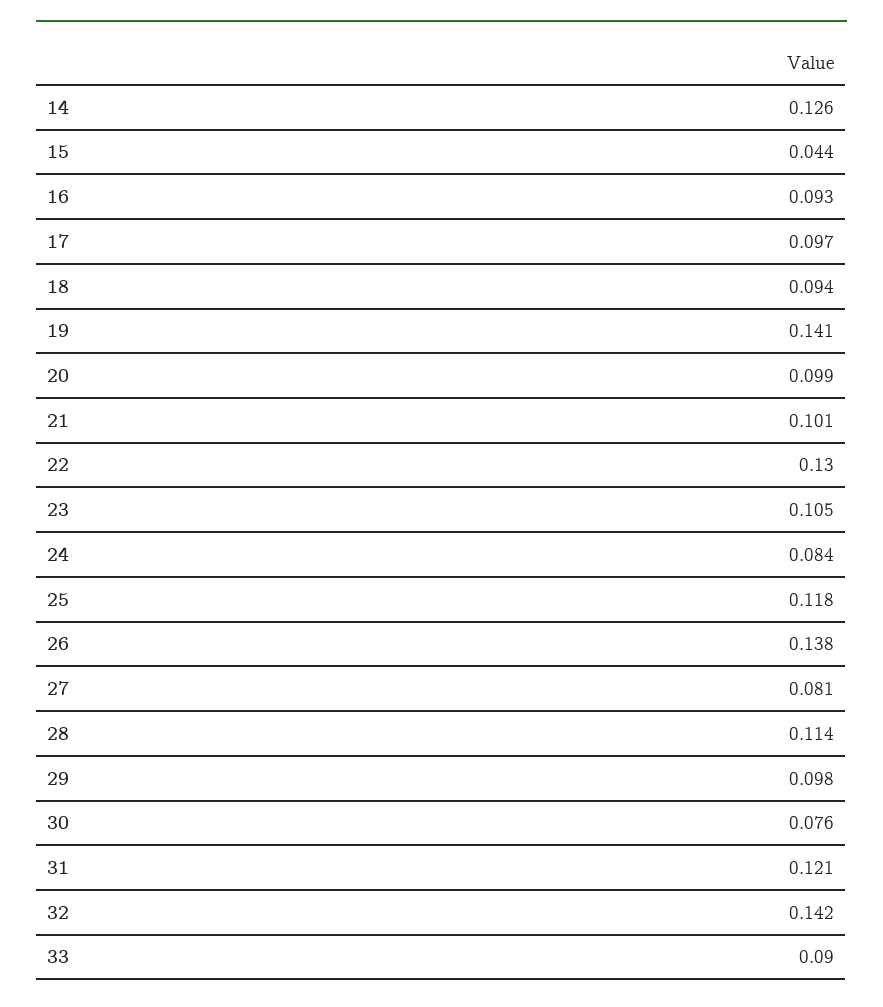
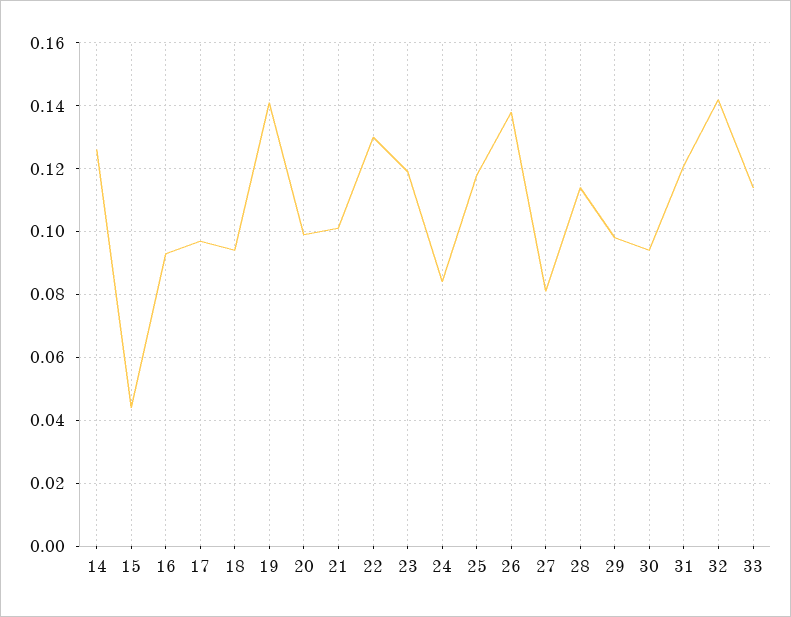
23: 0.105 -> 0.12
30: 0.076 -> 0.095
33: 0.09 -> 0.115

